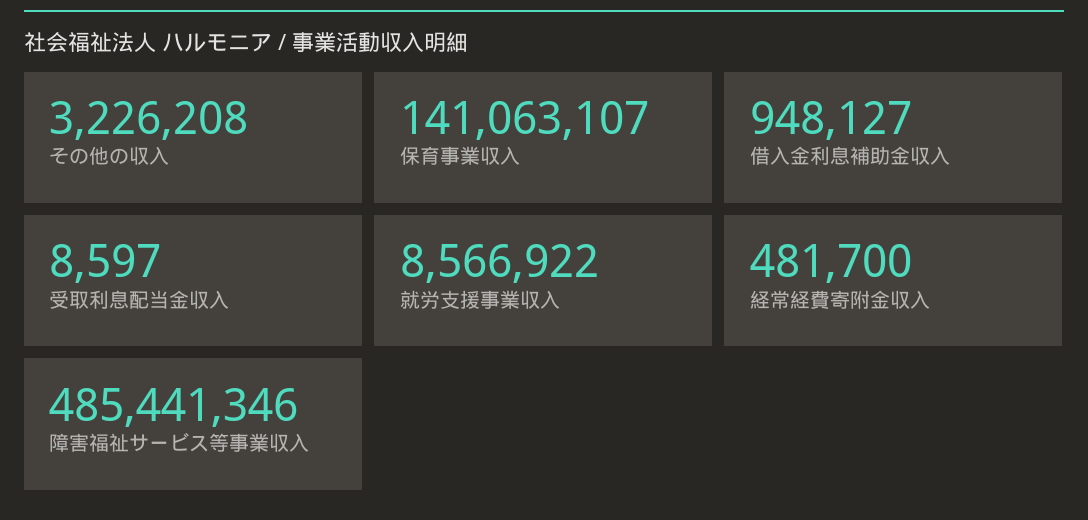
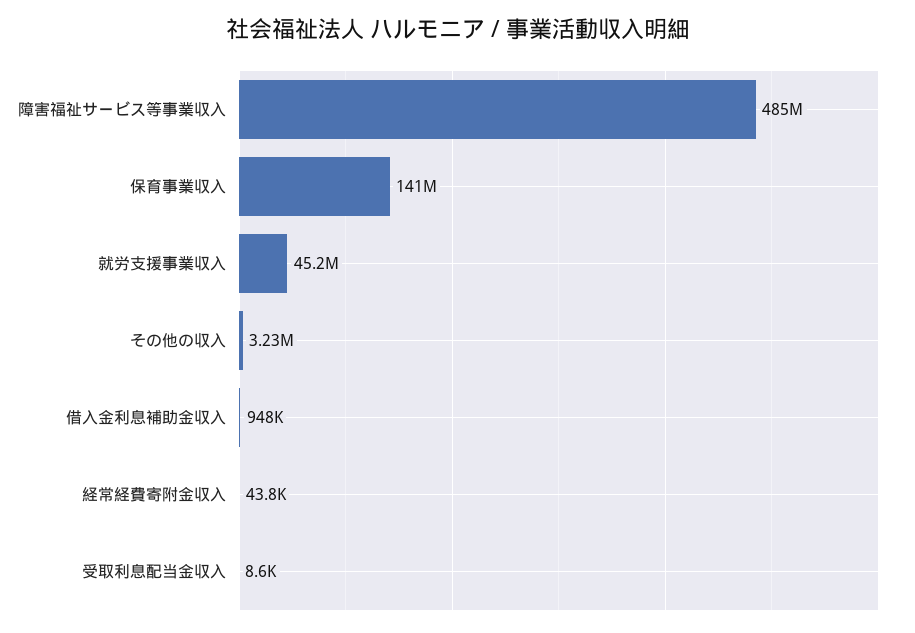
就労支援事業収入: 8566922 -> 45200000
経常経費寄附金収入: 481700 -> 43800

